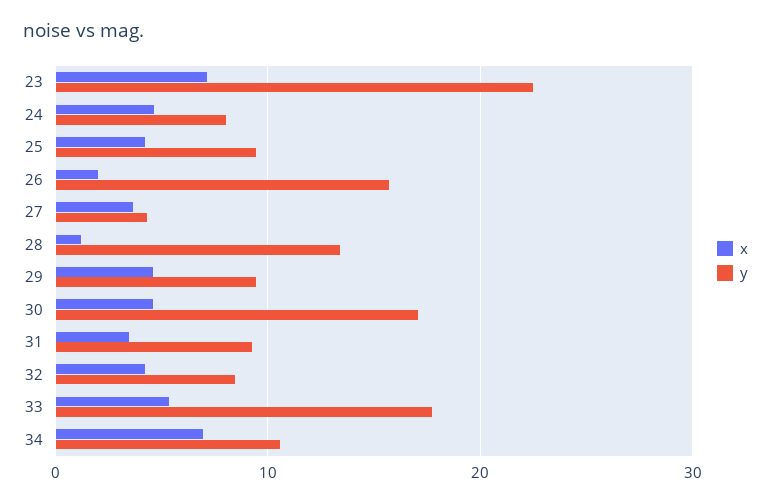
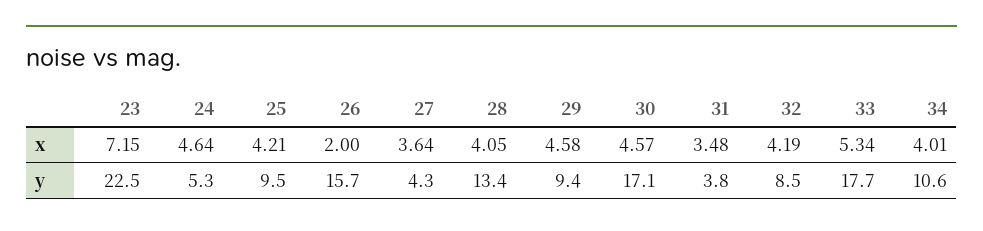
y, 24: 8 -> 5.3
x, 28: 1 -> 4.05
y, 31: 9 -> 3.8
x, 34: 7 -> 4.01

